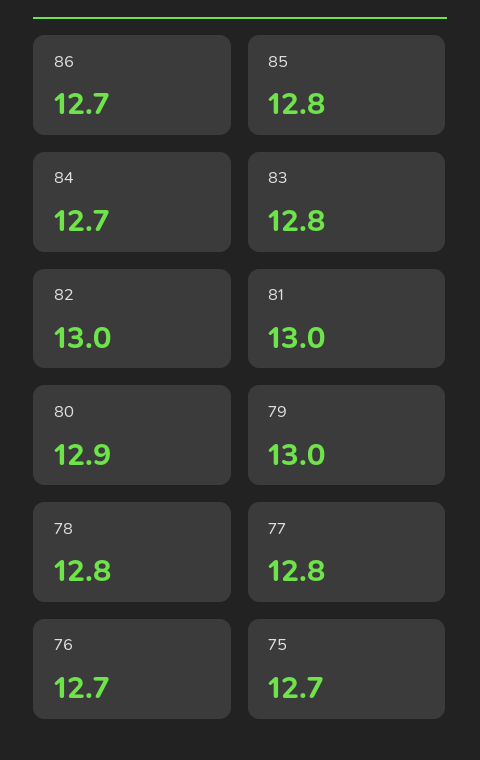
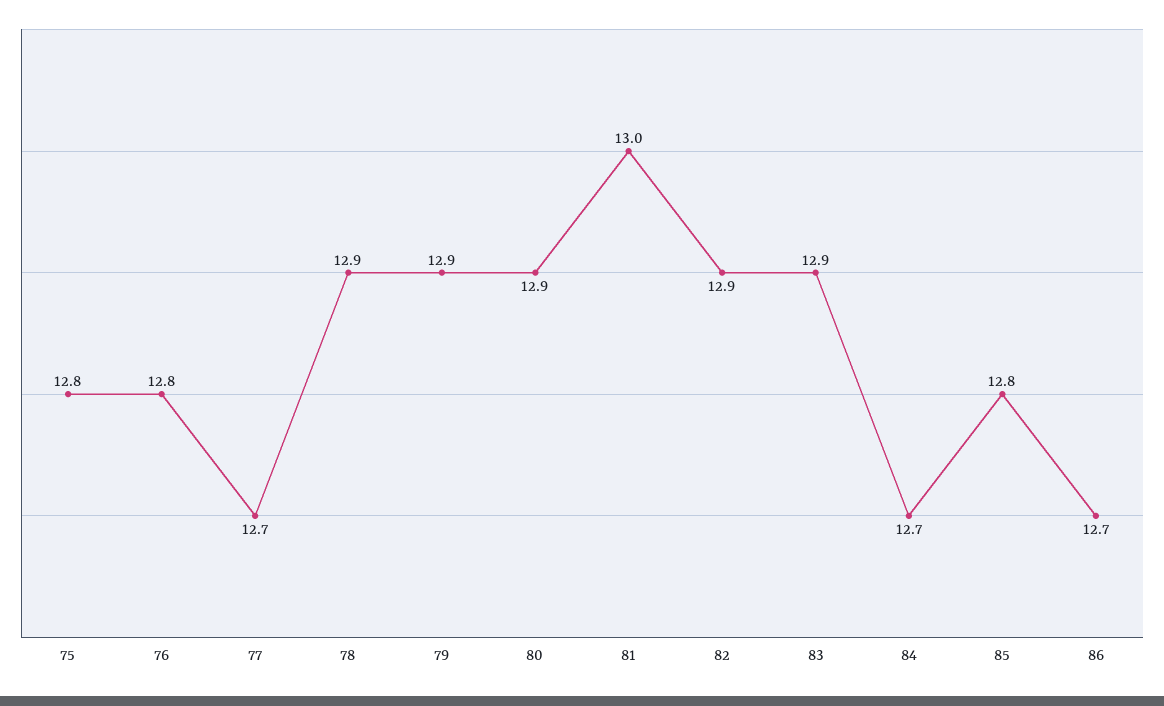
83: 12.8 -> 12.9
82: 13 -> 12.9
79: 13 -> 12.9
78: 12.8 -> 12.9
77: 12.8 -> 12.7
76: 12.7 -> 12.8
75: 12.7 -> 12.8

